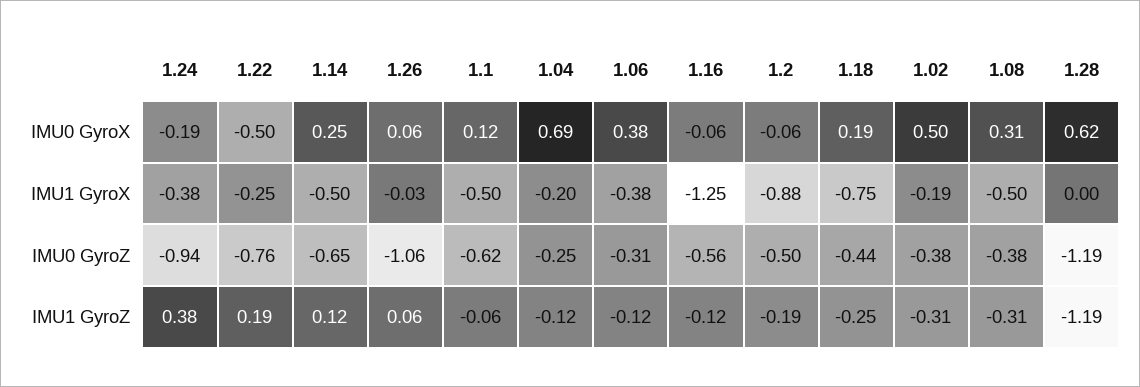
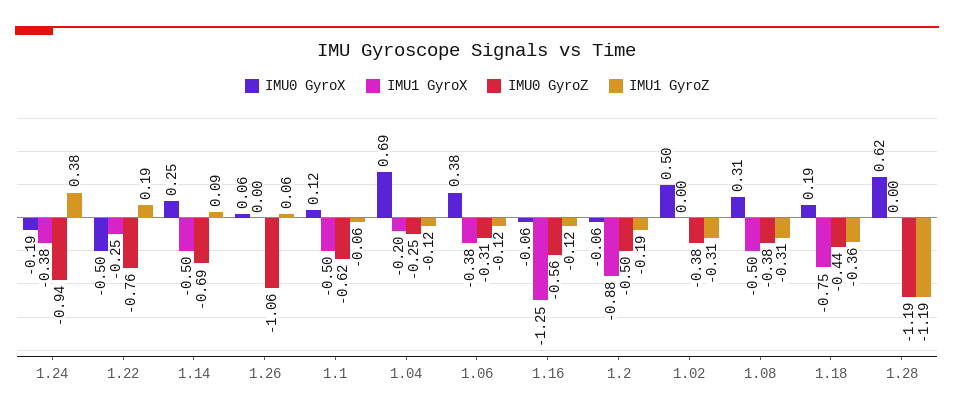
IMU1 GyroX, 1.26: -0.03 -> 0
IMU1 GyroX, 1.02: -0.19 -> 0
IMU0 GyroZ, 1.14: -0.65 -> -0.69
IMU1 GyroZ, 1.14: 0.12 -> 0.09
IMU1 GyroZ, 1.18: -0.25 -> -0.36

